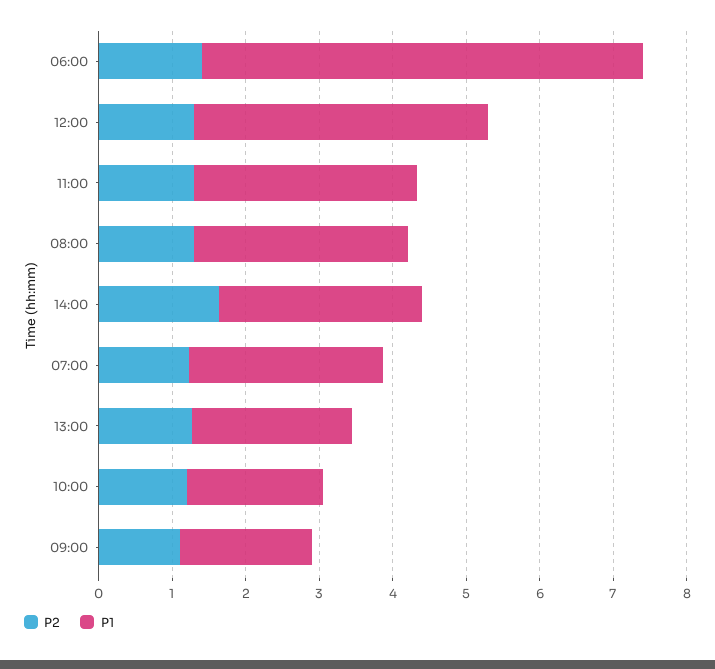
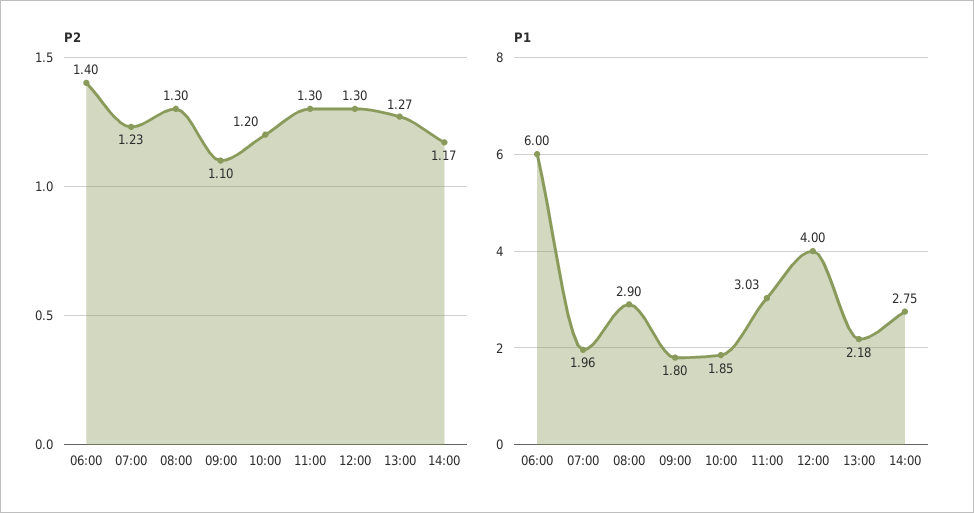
P2, 14:00: 1.6 -> 1.17
P1, 07:00: 2.6 -> 1.96

